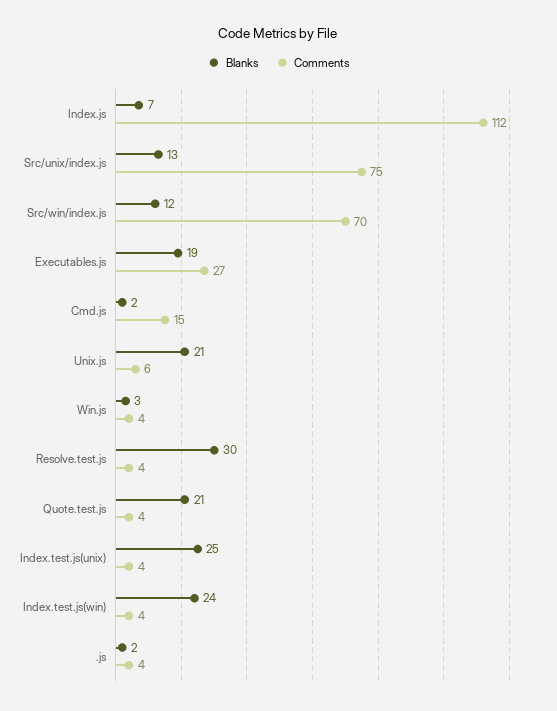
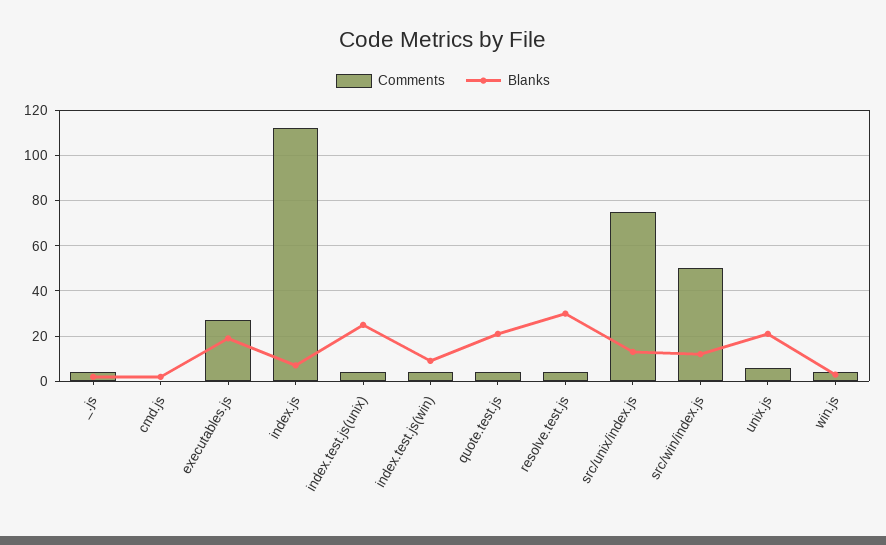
Comments, Src/win/index.js: 70 -> 50
Comments, Cmd.js: 15 -> 0
Blanks, Index.test.js(win): 24 -> 10

